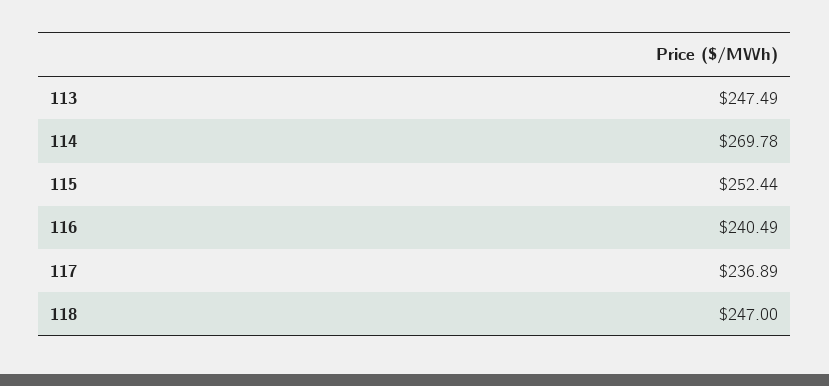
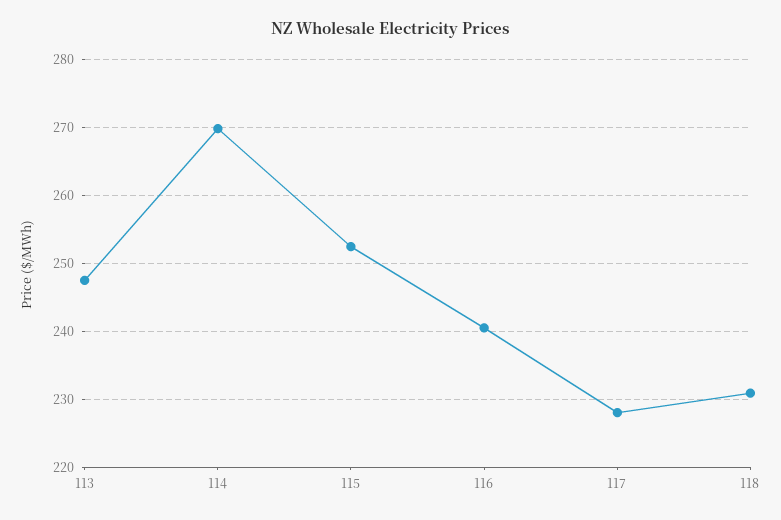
117: 236.89 -> 228
118: 247 -> 231

